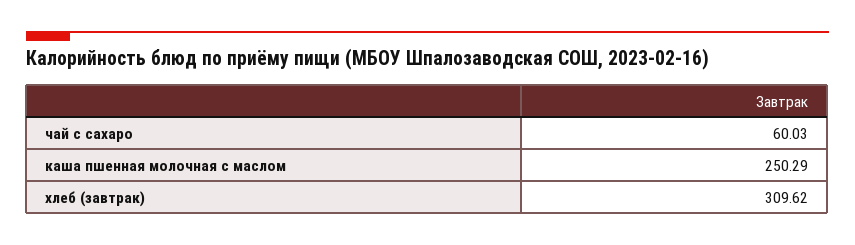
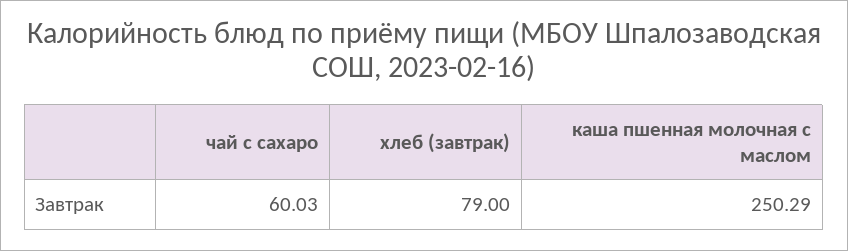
хлеб (завтрак): 309.62 -> 79

